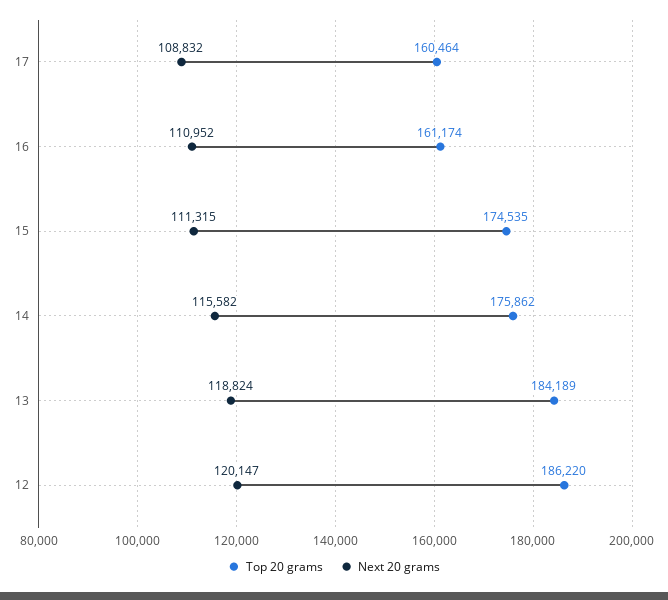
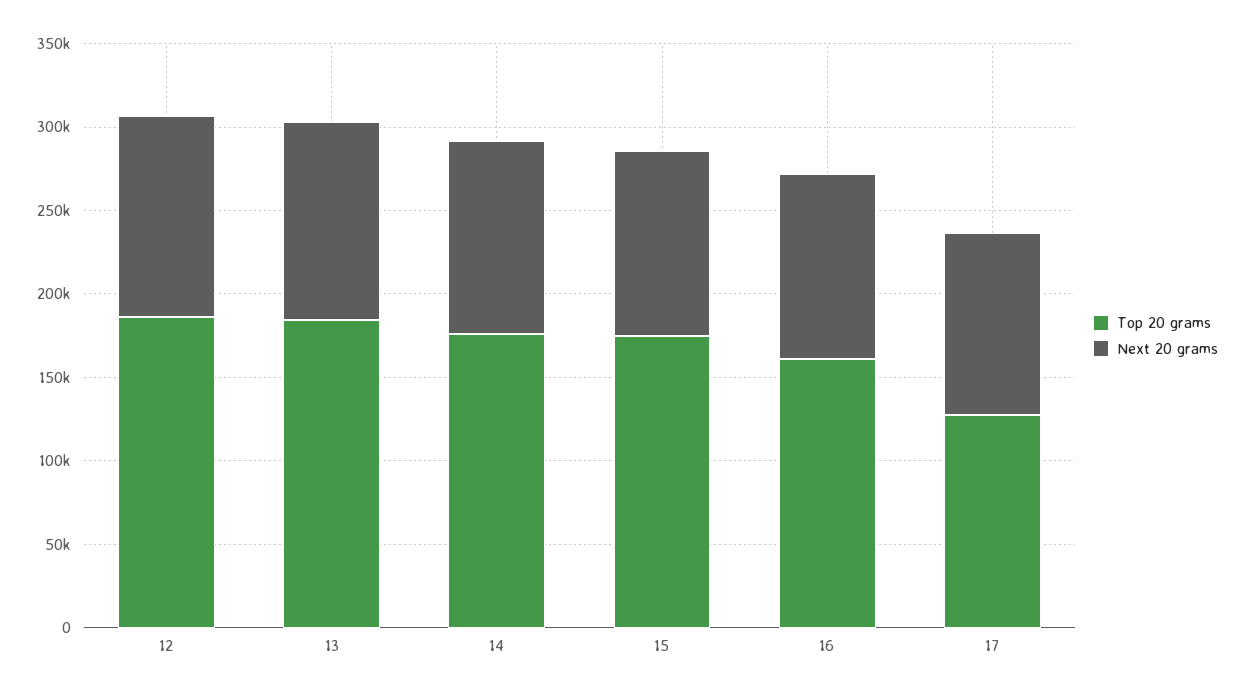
Top 20 grams, 17: 160464 -> 130000

